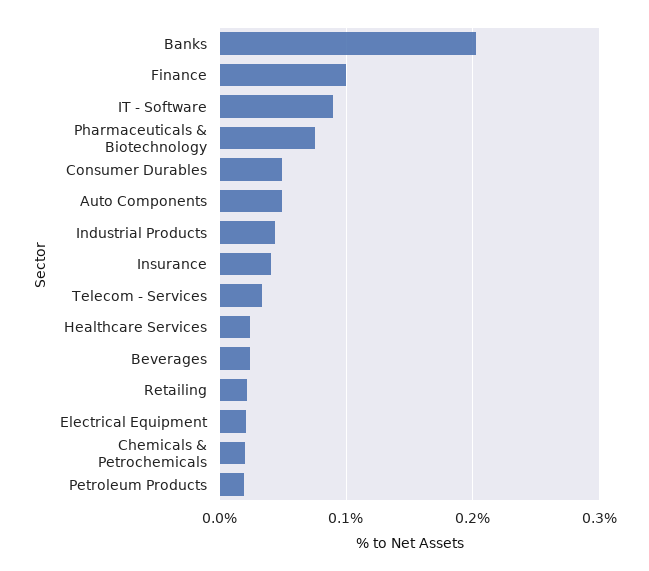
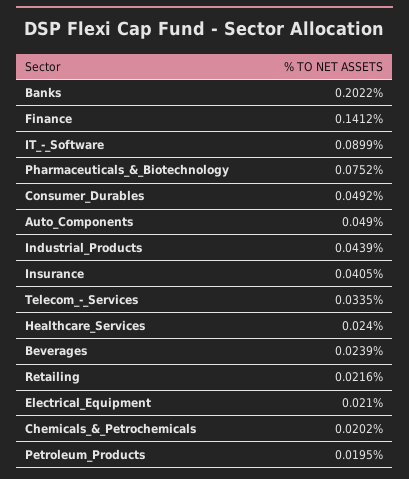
Finance: 0.1 -> 0.1412

